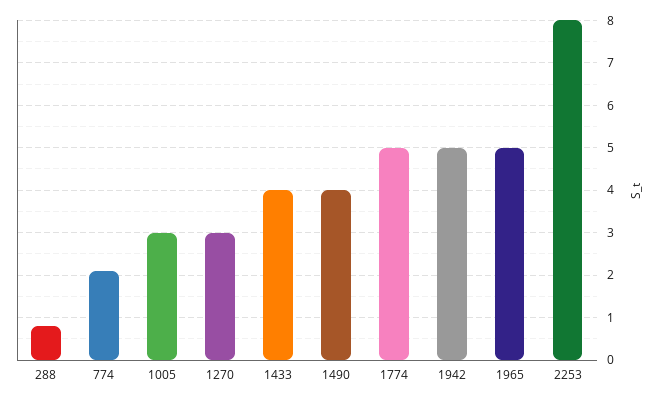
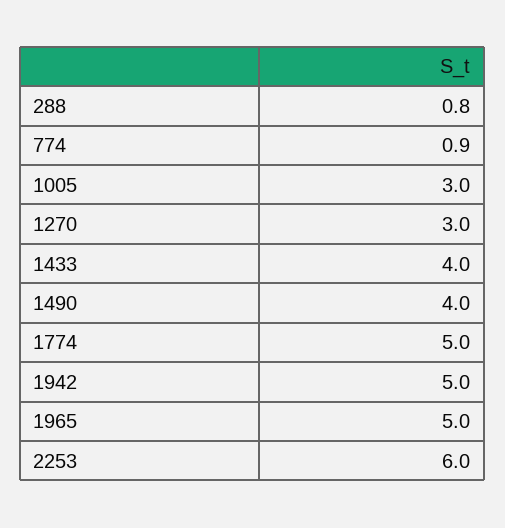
774: 2 -> 0.9
2253: 8 -> 6

